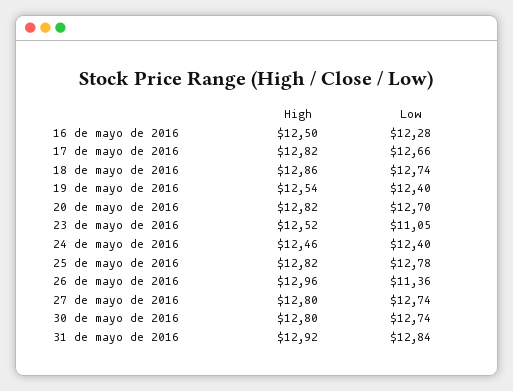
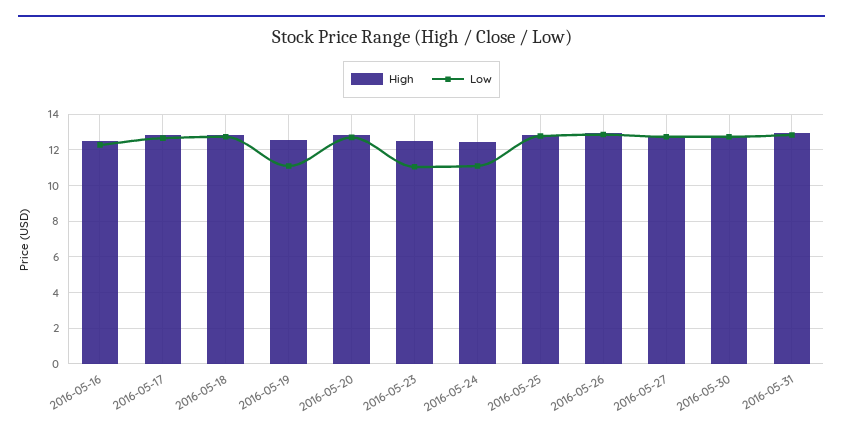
Low, 19 de mayo de 2016: 12.4 -> 11
Low, 24 de mayo de 2016: 12.4 -> 11
Low, 26 de mayo de 2016: 11.36 -> 13

